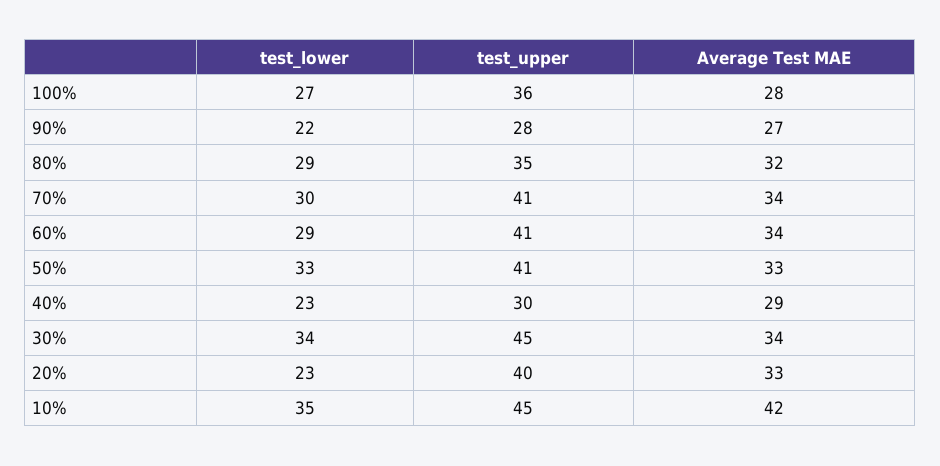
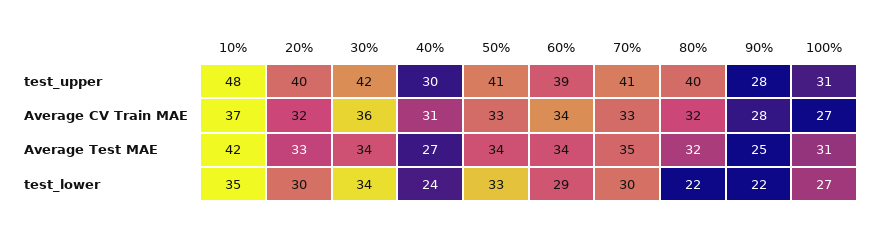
test_upper, 100%: 36 -> 31
Average Test MAE, 100%: 28 -> 31
Average Test MAE, 90%: 27 -> 25
test_lower, 80%: 29 -> 22
test_upper, 80%: 35 -> 40
Average Test MAE, 70%: 34 -> 35
test_upper, 60%: 41 -> 39
Average Test MAE, 50%: 33 -> 34
test_lower, 40%: 23 -> 24
Average Test MAE, 40%: 29 -> 27
test_upper, 30%: 45 -> 42
test_lower, 20%: 23 -> 30
test_upper, 10%: 45 -> 48
Average CV Train MAE, 10%: none -> 37
Average CV Train MAE, 20%: none -> 32
Average CV Train MAE, 30%: none -> 36
Average CV Train MAE, 40%: none -> 31
Average CV Train MAE, 50%: none -> 33
Average CV Train MAE, 60%: none -> 34
Average CV Train MAE, 70%: none -> 33
Average CV Train MAE, 80%: none -> 32
Average CV Train MAE, 90%: none -> 28
Average CV Train MAE, 100%: none -> 27

